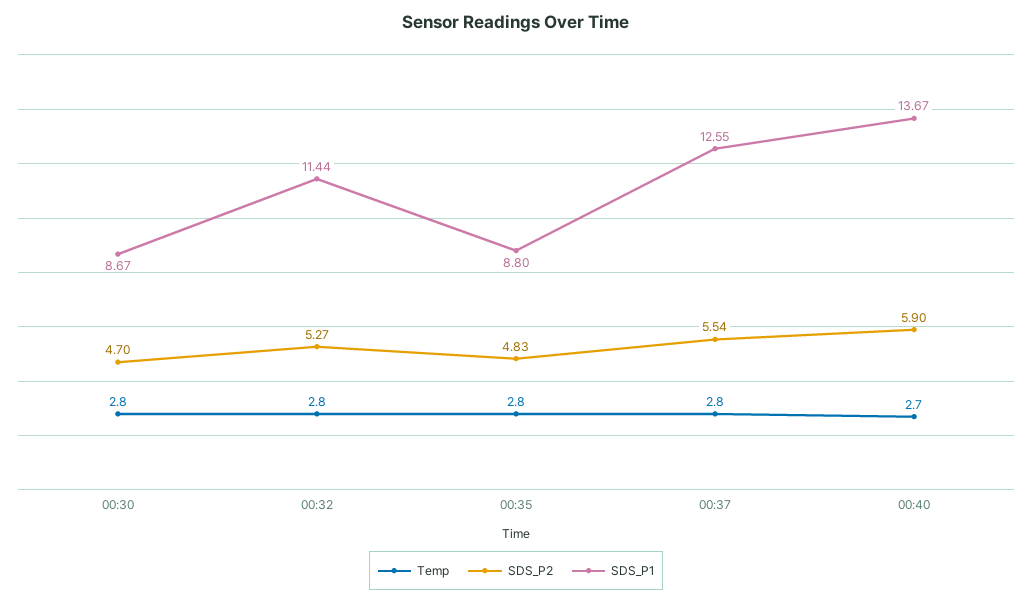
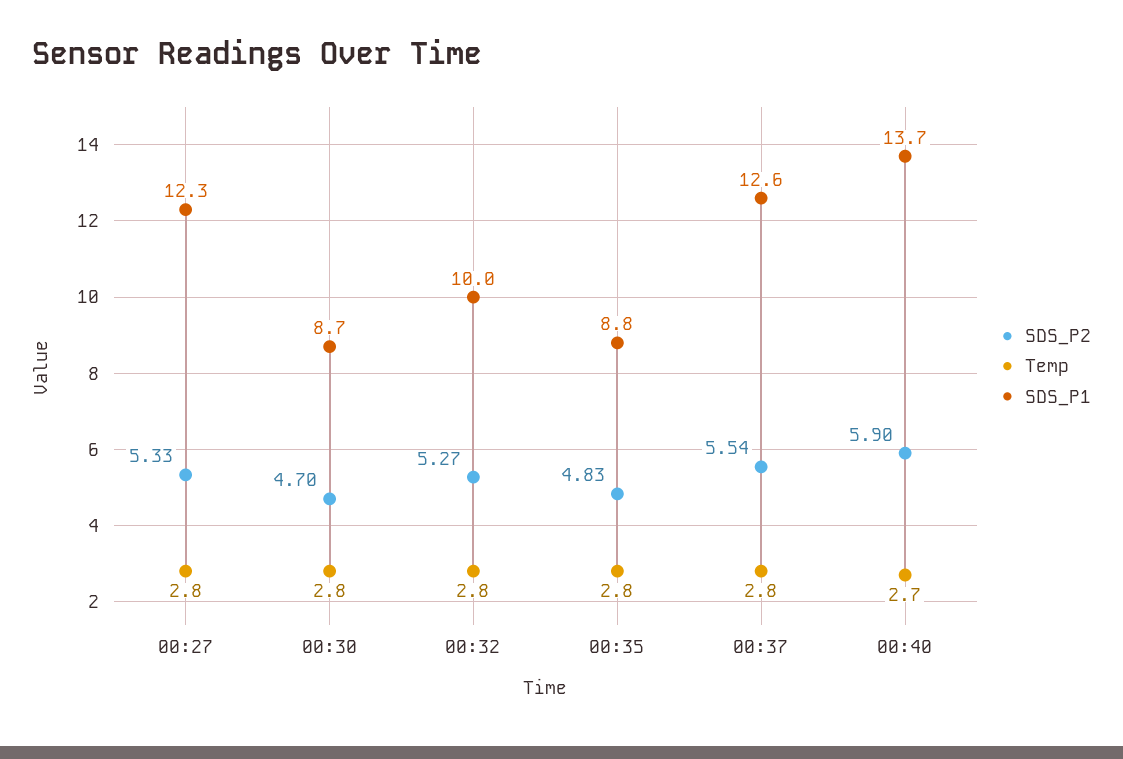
SDS_P1, 00:32: 11.44 -> 10
SDS_P2, 00:27: none -> 5.33
Temp, 00:27: none -> 2.8
SDS_P1, 00:27: none -> 12.3

